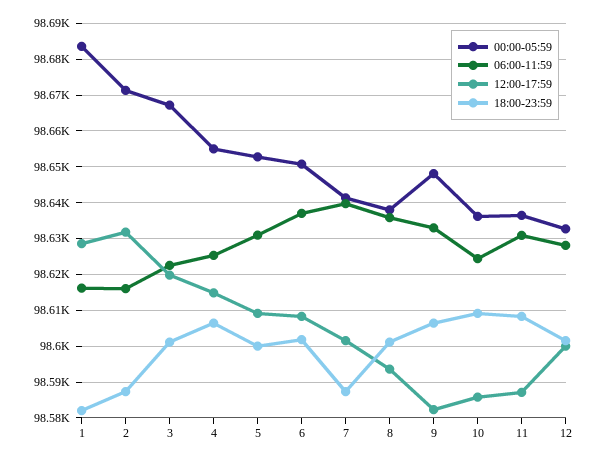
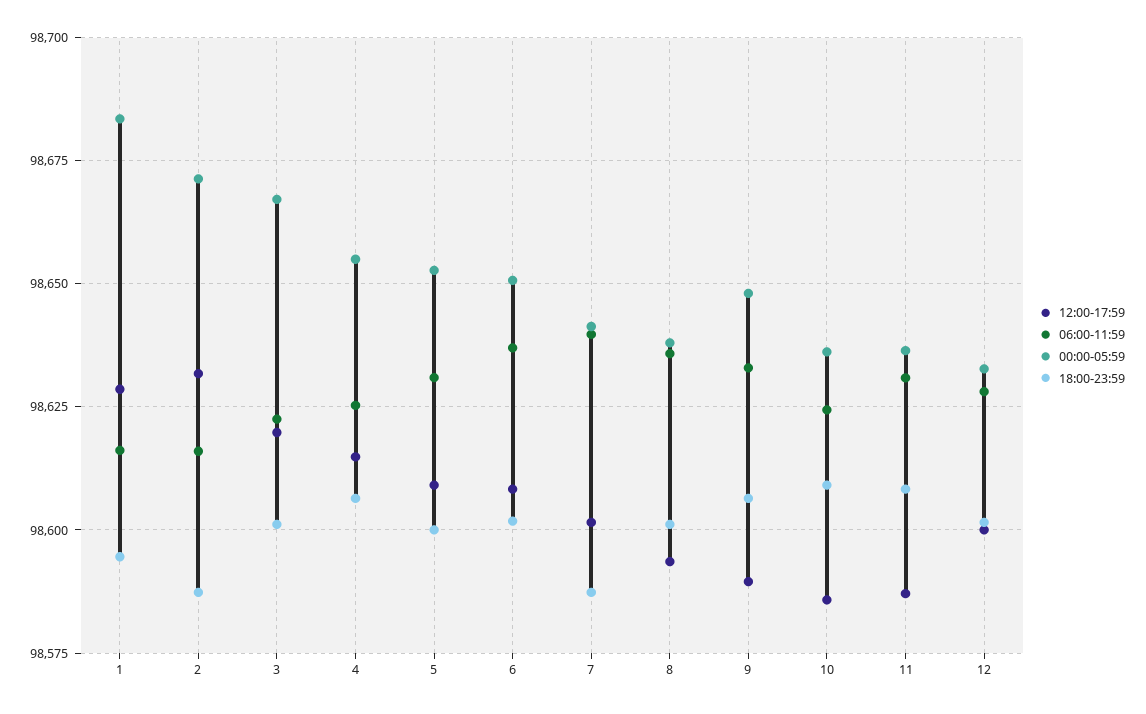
18:00-23:59, 1: 98582 -> 98595
12:00-17:59, 9: 98582 -> 98590

